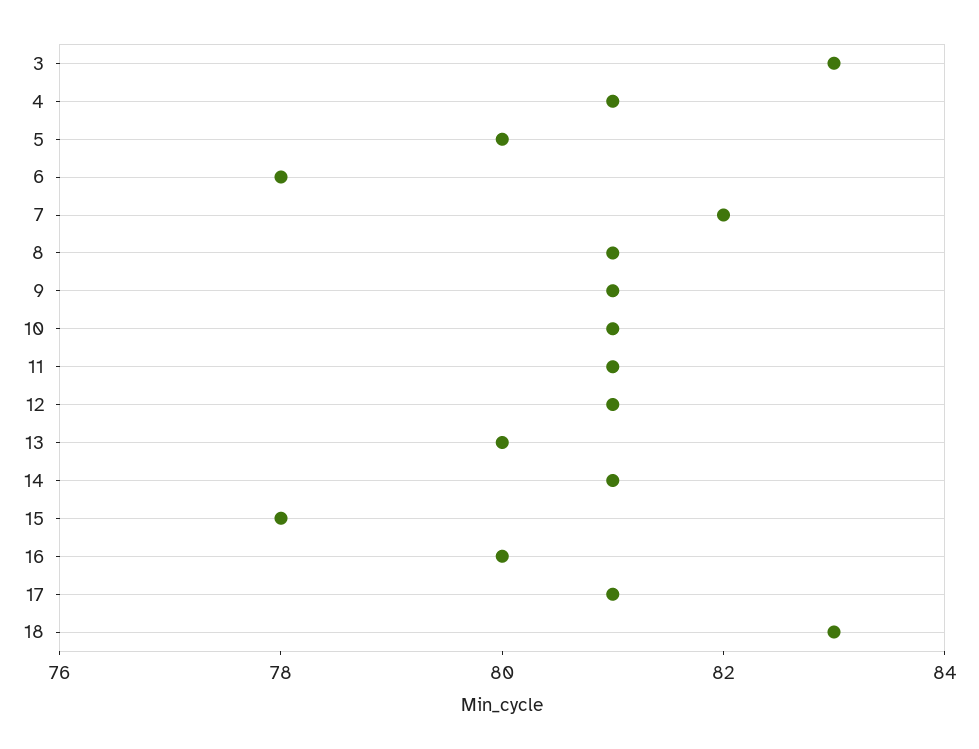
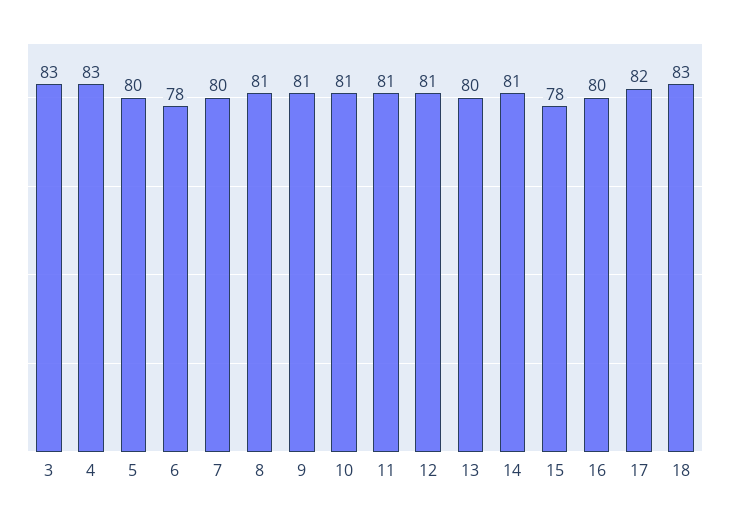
4: 81 -> 83
7: 82 -> 80
17: 81 -> 82

